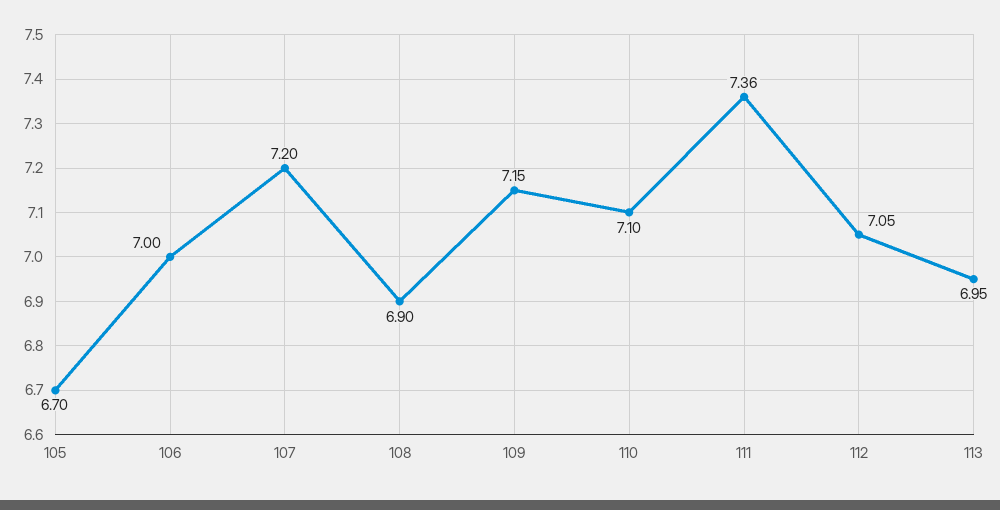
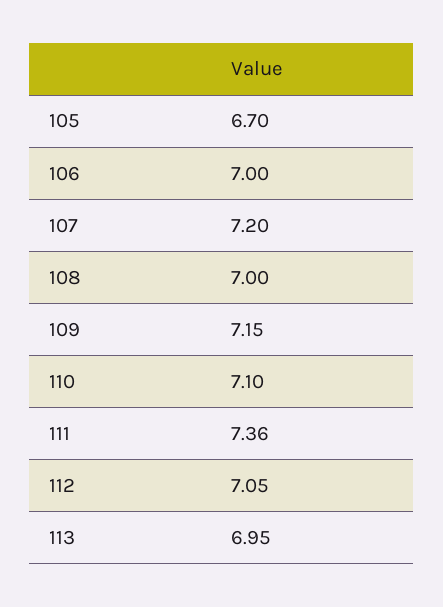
108: 6.9 -> 7

